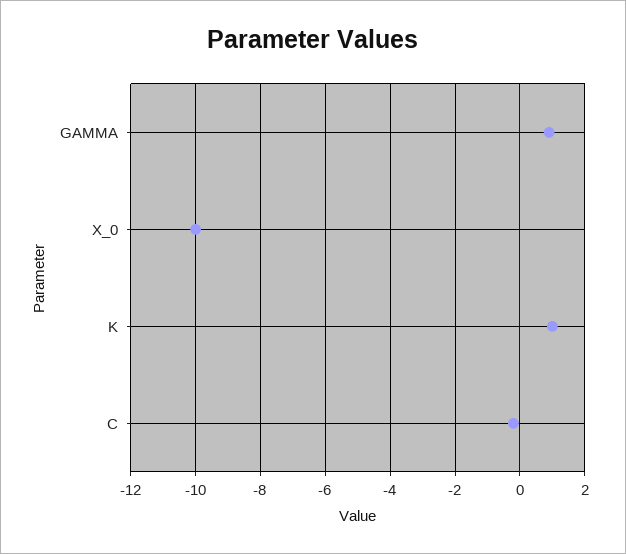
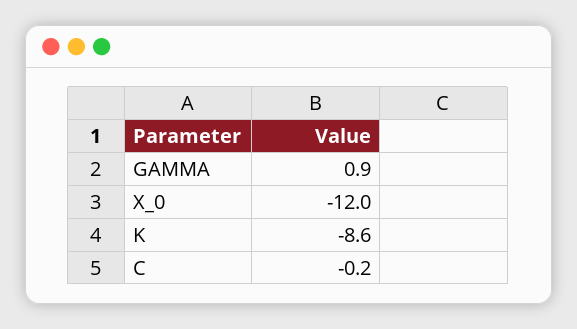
X_0: -10 -> -12
K: 1 -> -8.6

